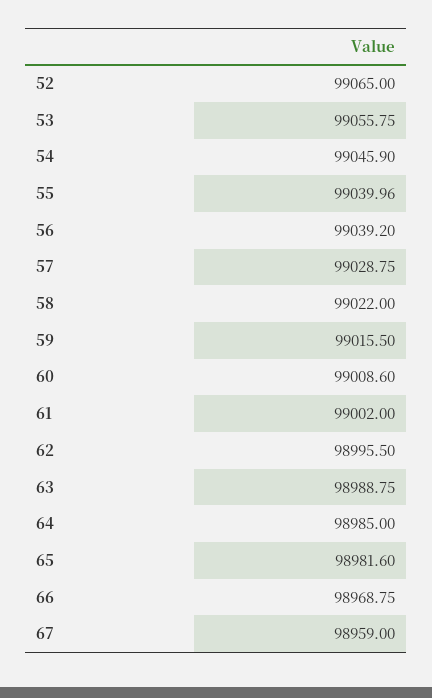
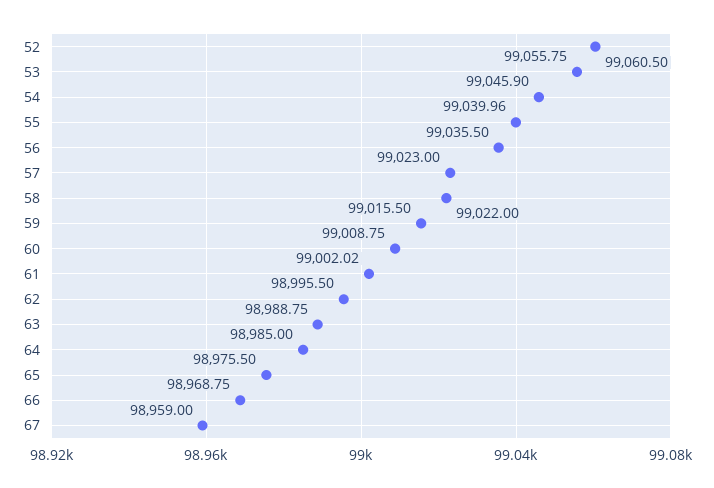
52: 99065 -> 99060.5
56: 99039.2 -> 99035.5
57: 99028.75 -> 99023
60: 99008.6 -> 99008.75
61: 99002 -> 99002.02
65: 98981.6 -> 98975.5

